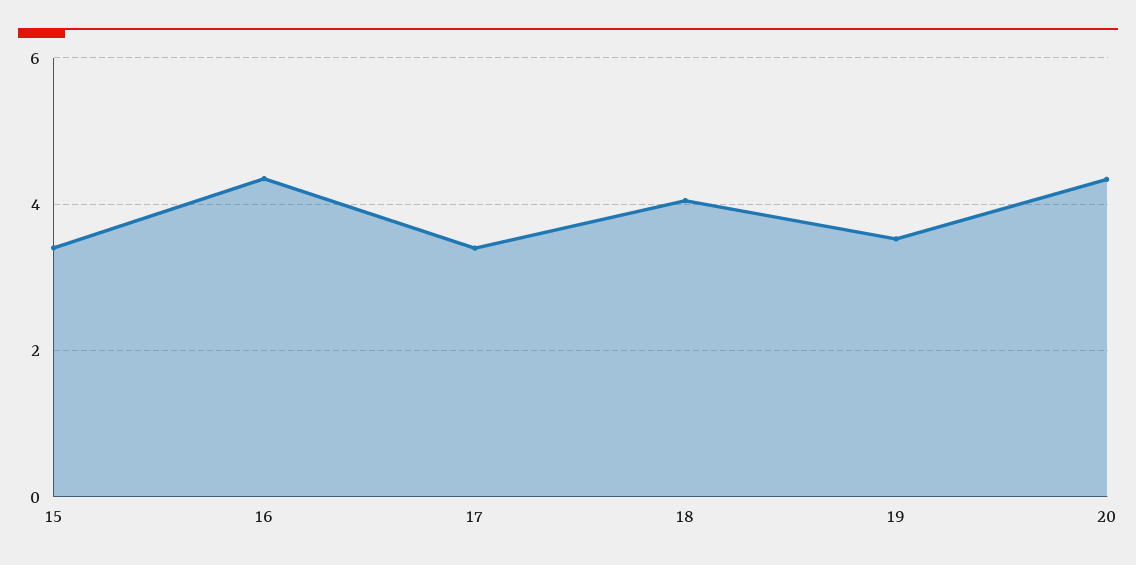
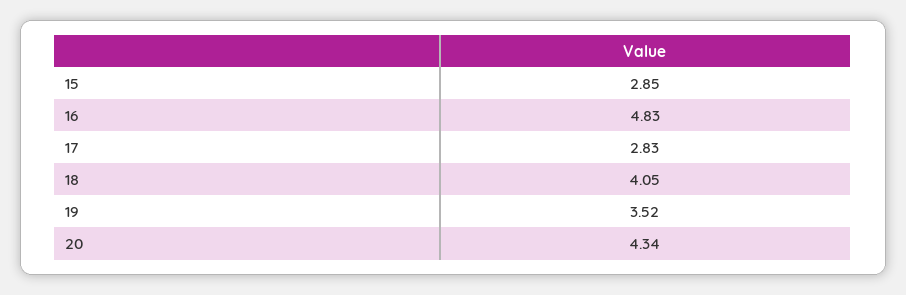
15: 3.4 -> 2.85
16: 4.4 -> 4.83
17: 3.4 -> 2.83

